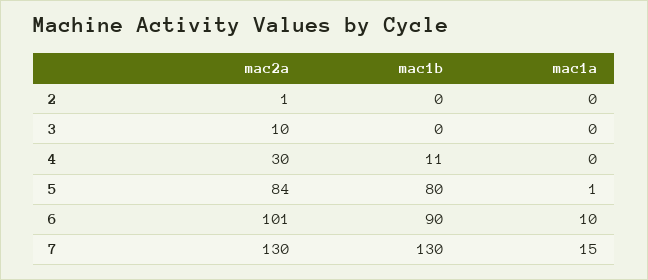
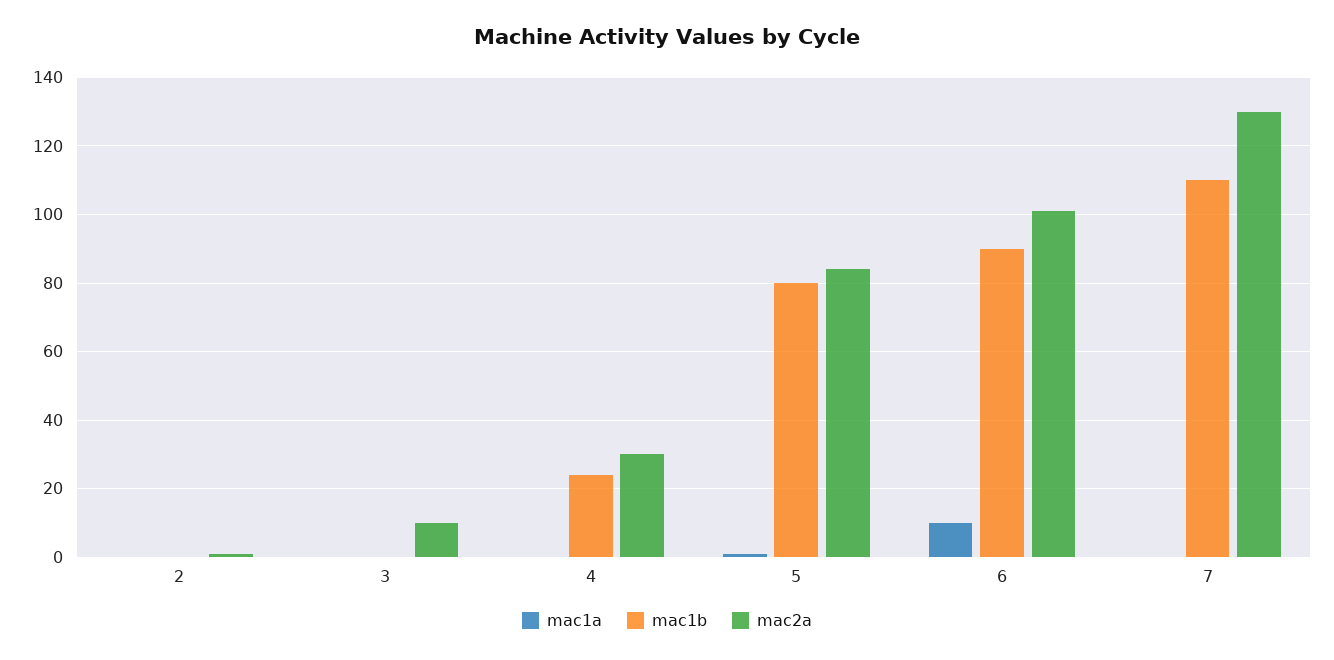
mac1b, 4: 11 -> 25
mac1b, 7: 130 -> 110
mac1a, 7: 15 -> 0

